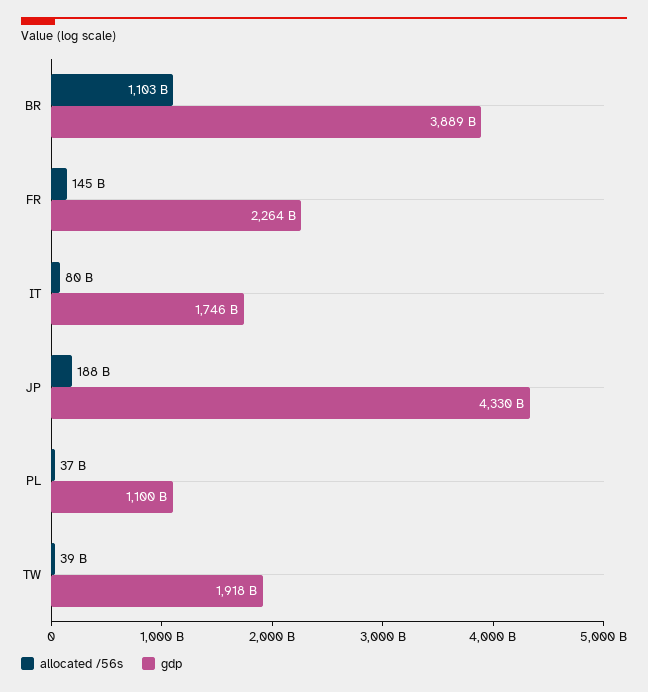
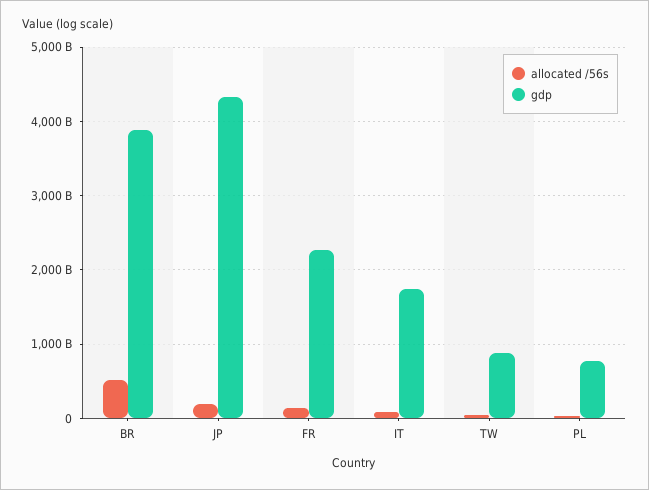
allocated /56s, BR: 1103000000000 -> 500000000000
gdp, PL: 1100000000000 -> 800000000000
gdp, TW: 1918000000000 -> 900000000000

